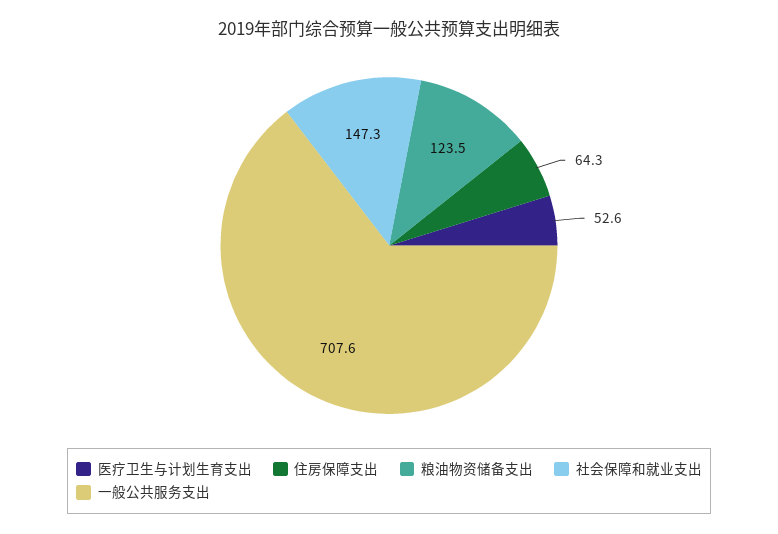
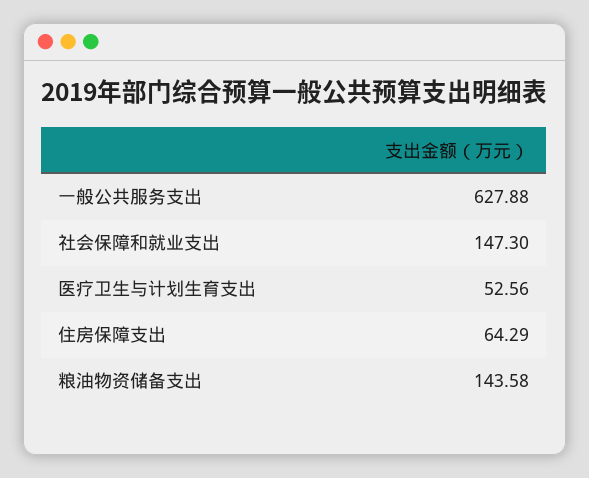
粮油物资储备支出: 123.5 -> 143.58
一般公共服务支出: 707.6 -> 627.88

